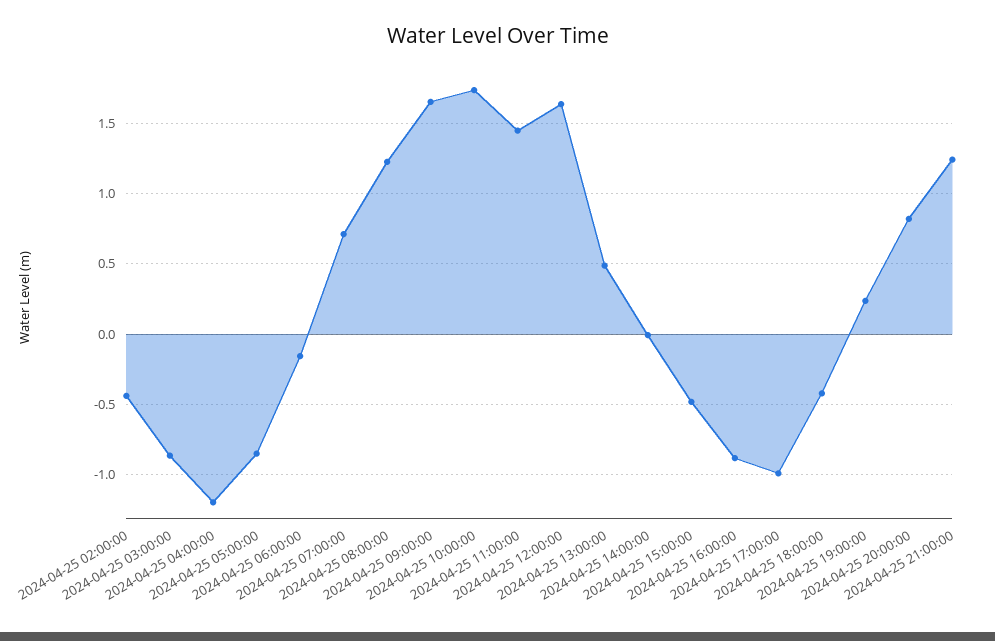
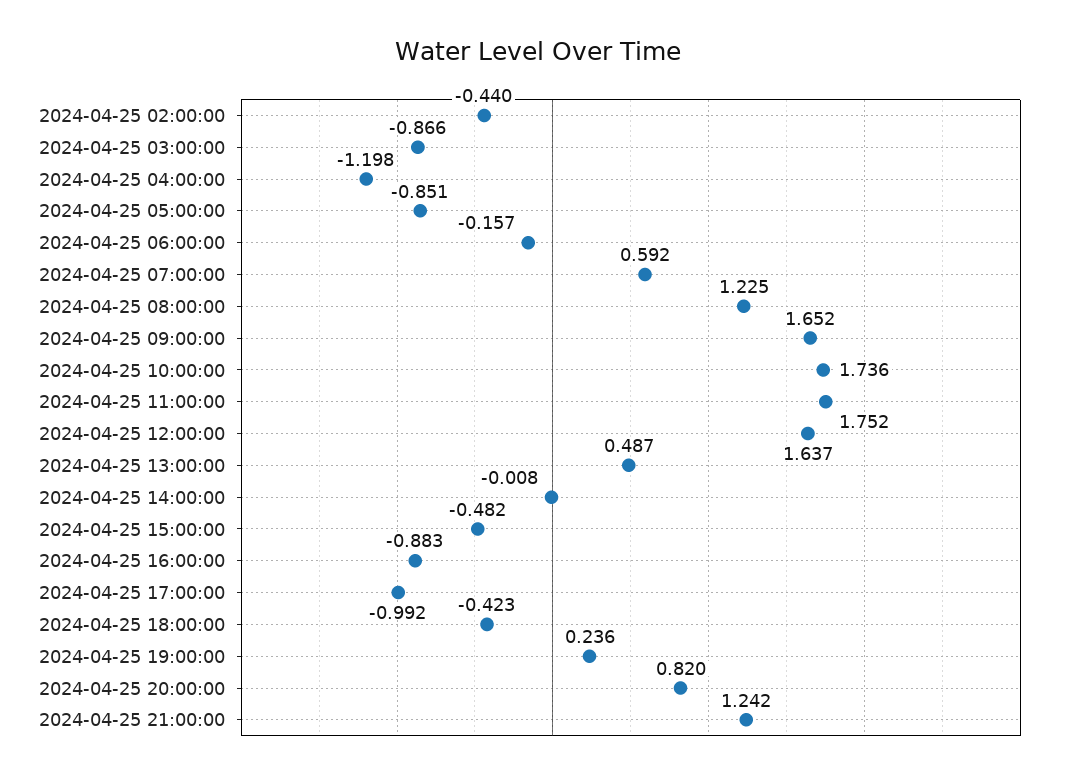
2024-04-25 07:00:00: 0.7 -> 0.592
2024-04-25 11:00:00: 1.45 -> 1.752

